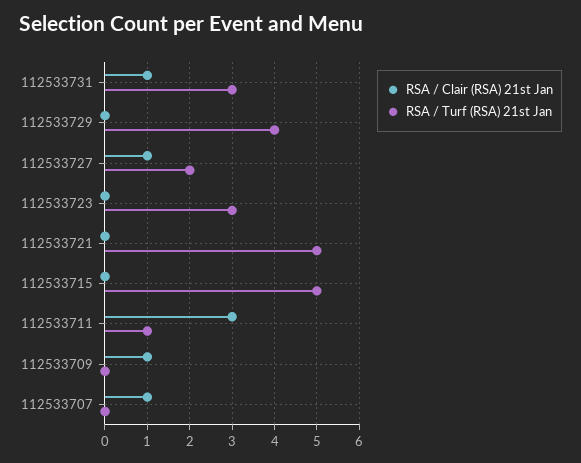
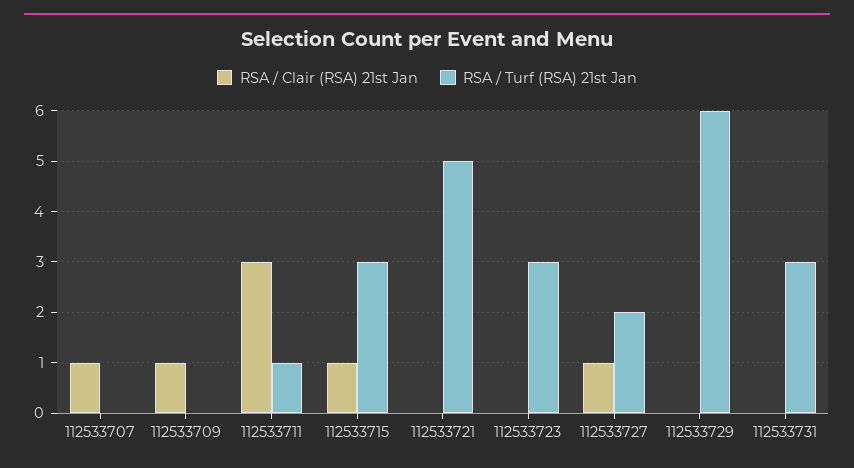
RSA / Clair (RSA) 21st Jan, 112533731: 1 -> 0
RSA / Turf (RSA) 21st Jan, 112533729: 4 -> 6
RSA / Clair (RSA) 21st Jan, 112533715: 0 -> 1
RSA / Turf (RSA) 21st Jan, 112533715: 5 -> 3

